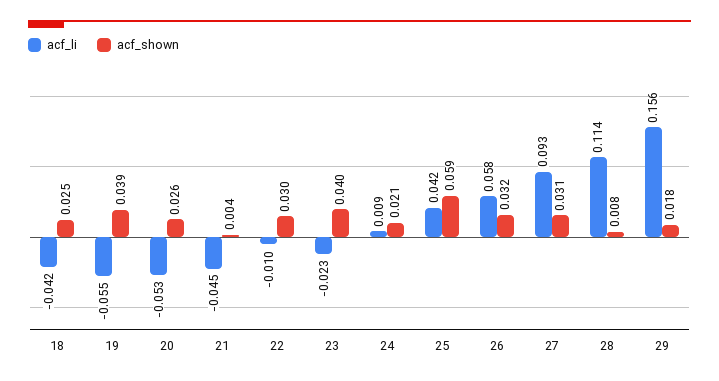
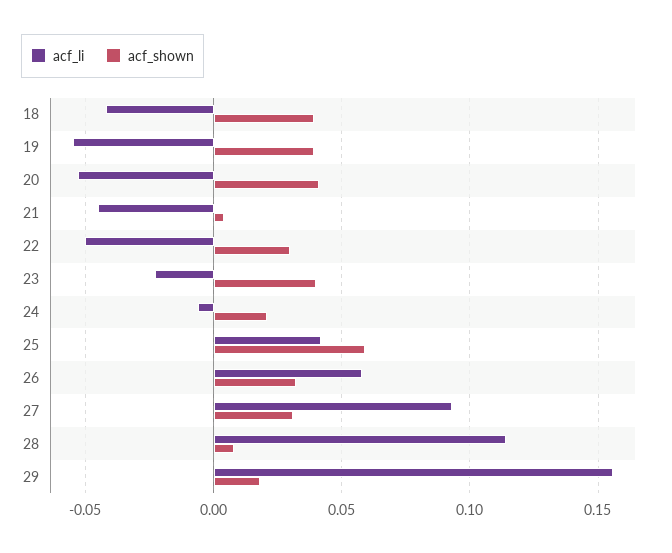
acf_shown, 18: 0.025 -> 0.04
acf_shown, 20: 0.026 -> 0.04
acf_li, 22: -0.01 -> -0.05
acf_li, 24: 0.009 -> -0.005

